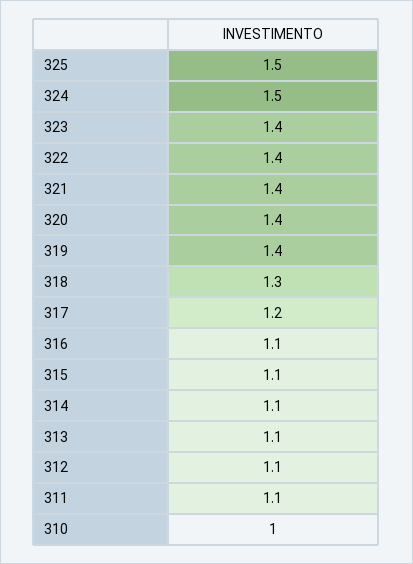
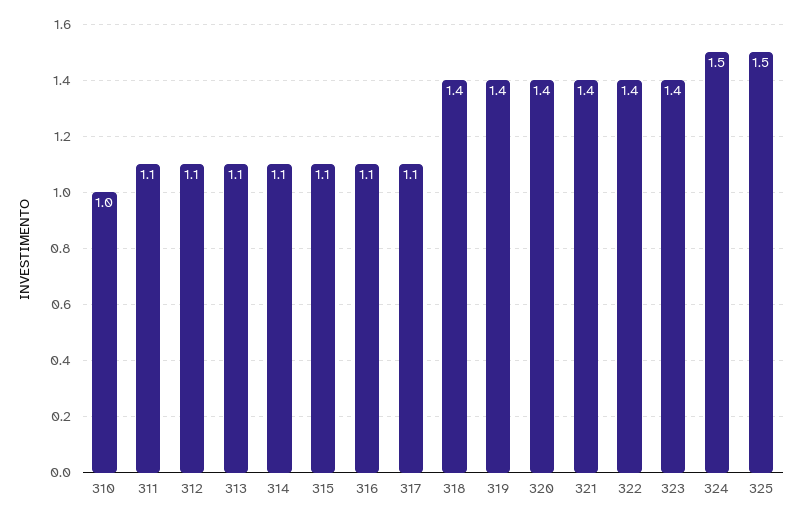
318: 1.3 -> 1.4
317: 1.2 -> 1.1

